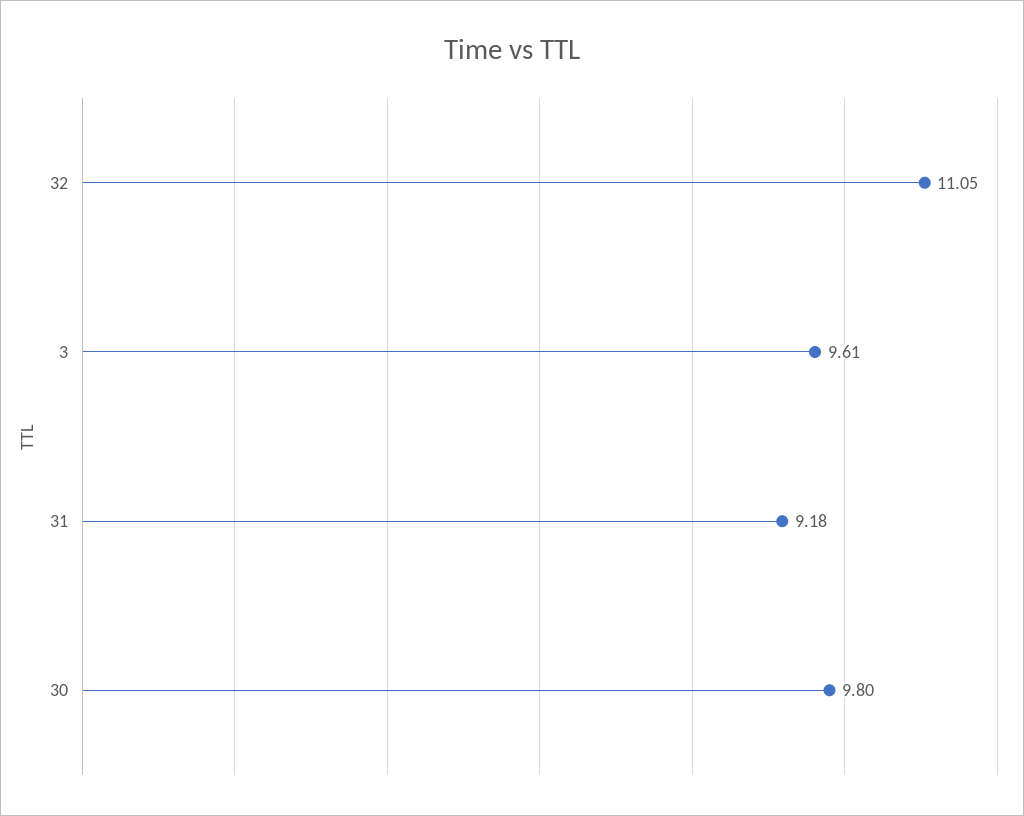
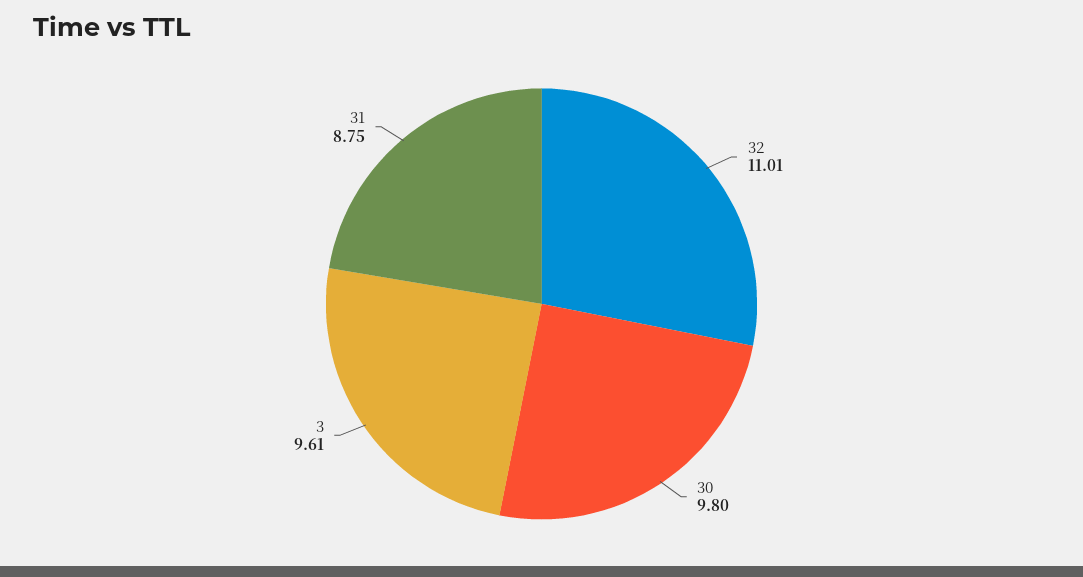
32: 11.05 -> 11.01
31: 9.18 -> 8.75

